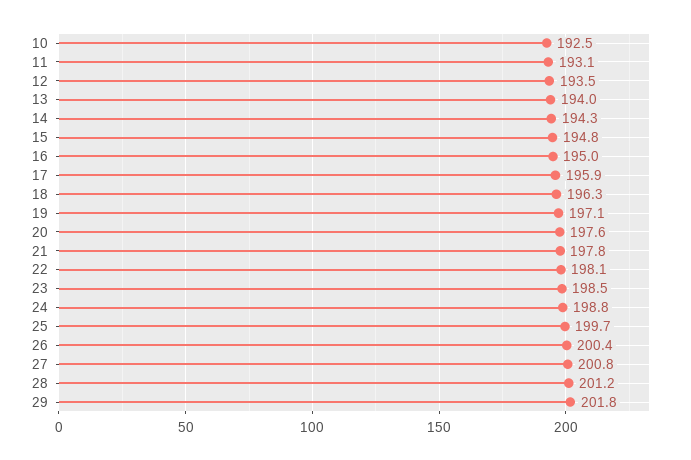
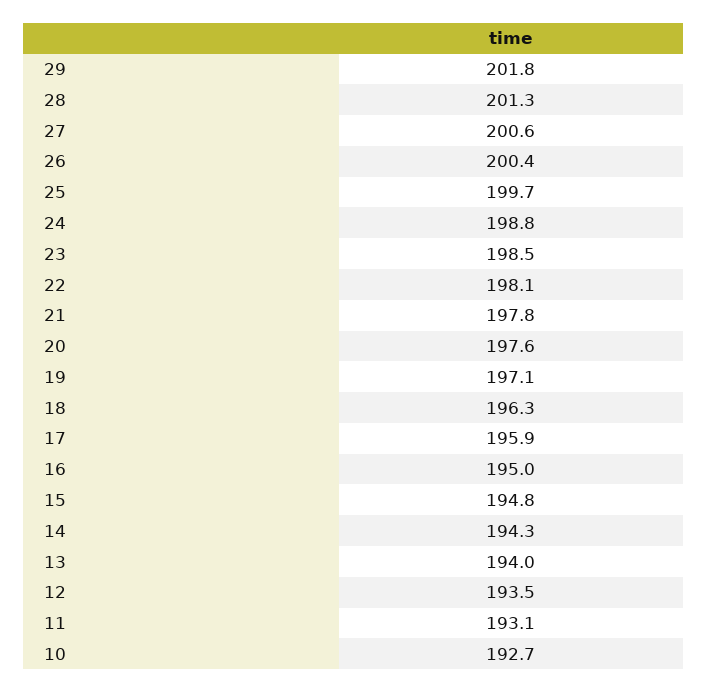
10: 192.5 -> 192.7
27: 200.8 -> 200.6
28: 201.2 -> 201.3

